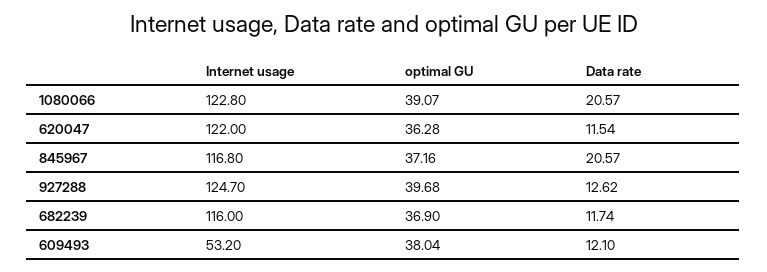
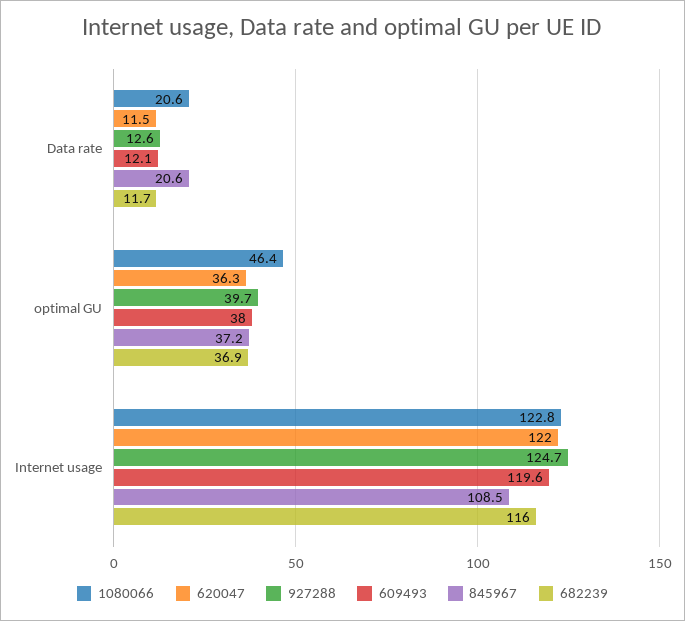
1080066, optimal GU: 39.07 -> 46.4
845967, Internet usage: 116.8 -> 108.5
609493, Internet usage: 53.2 -> 119.6

